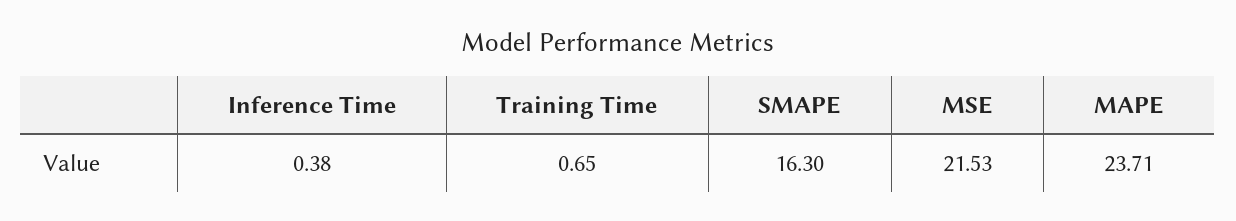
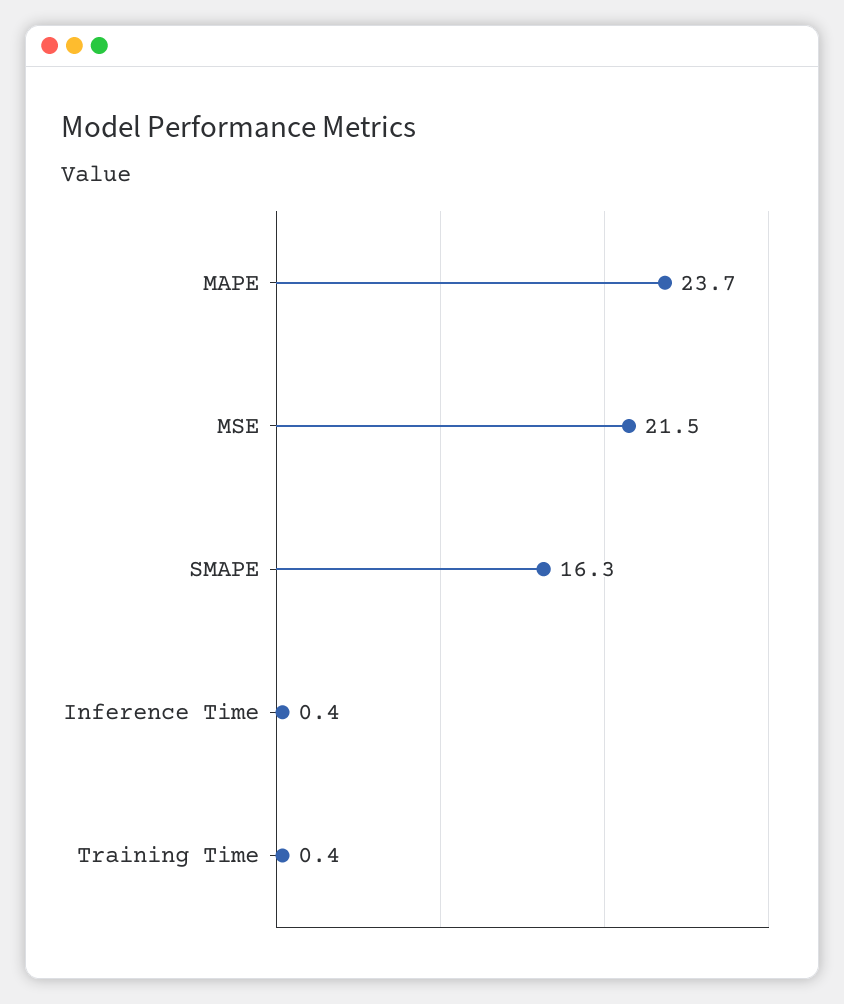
Training Time: 0.65 -> 0.4

